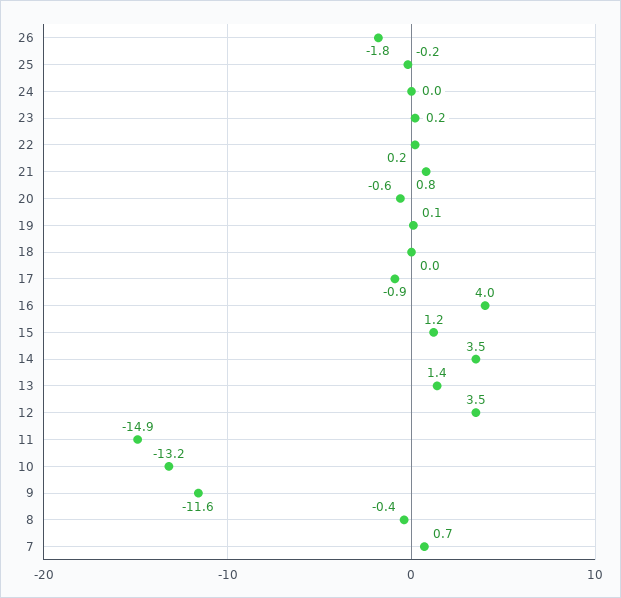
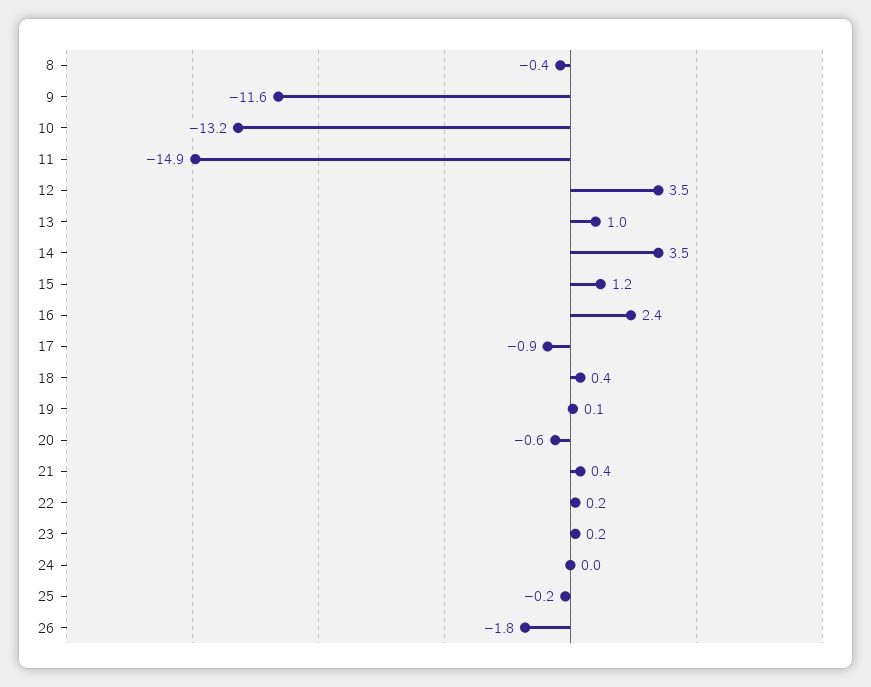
21: 0.8 -> 0.4
18: 0 -> 0.4
16: 4 -> 2.4
13: 1.4 -> 1
7: 0.7 -> none

